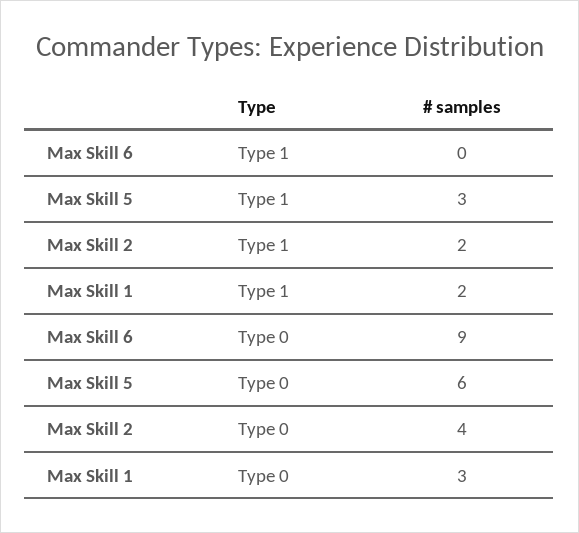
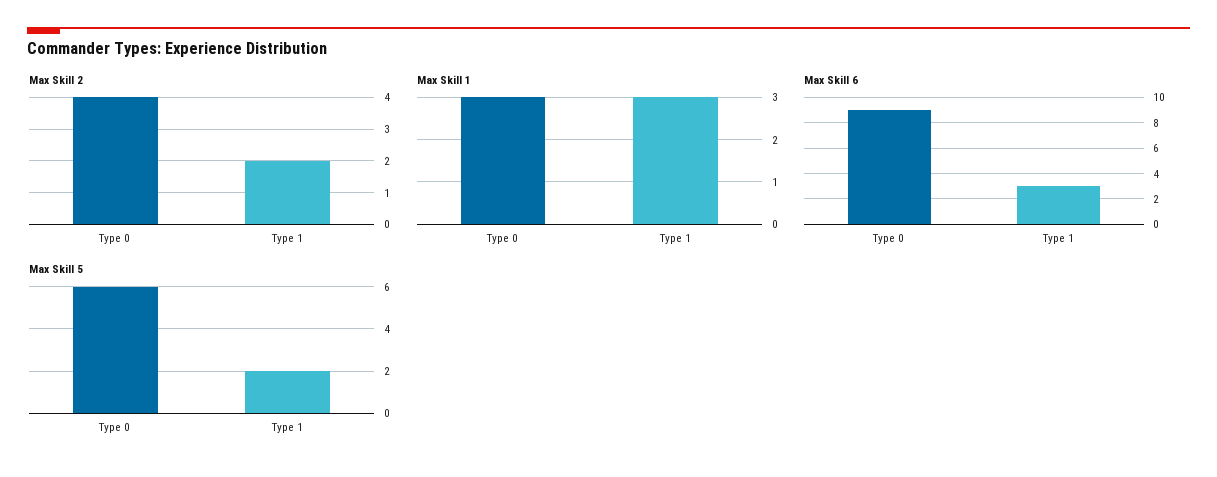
Max Skill 6, Type 1: 0 -> 3
Max Skill 5, Type 1: 3 -> 2
Max Skill 1, Type 1: 2 -> 3

